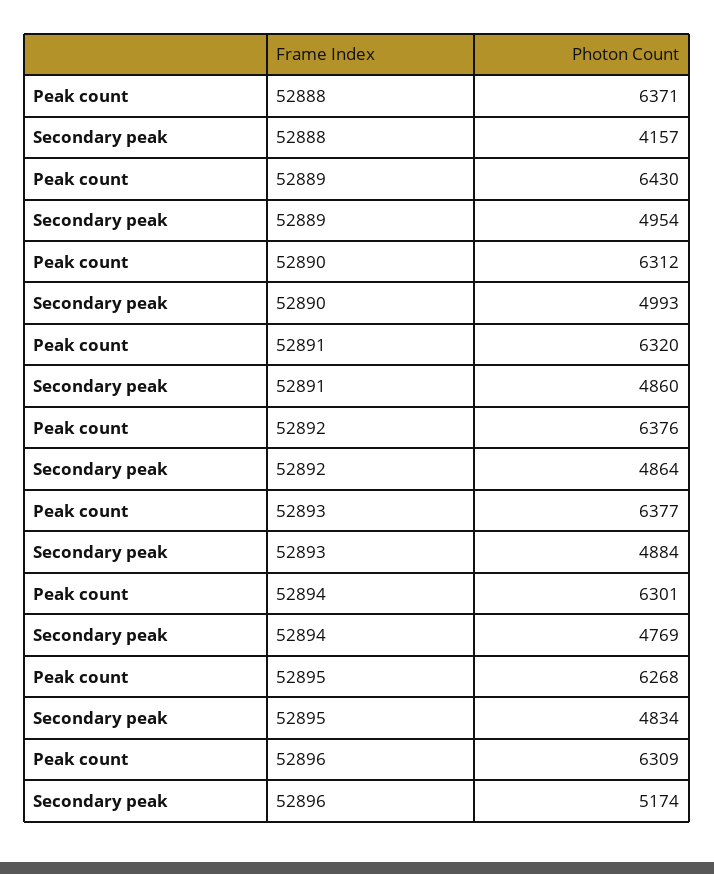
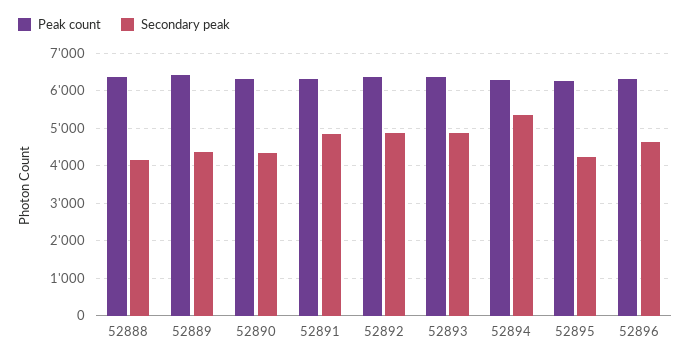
Secondary peak, 52889: 4954 -> 4400
Secondary peak, 52890: 4993 -> 4400
Secondary peak, 52894: 4769 -> 5400
Secondary peak, 52895: 4834 -> 4200
Secondary peak, 52896: 5174 -> 4600

